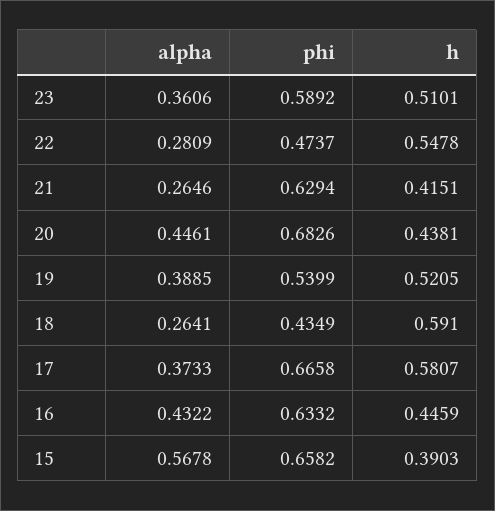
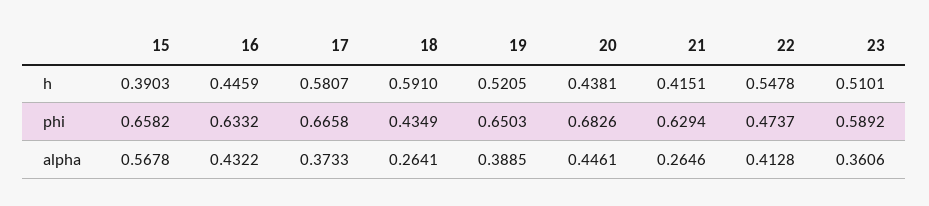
alpha, 22: 0.2809 -> 0.4128
phi, 19: 0.5399 -> 0.6503

